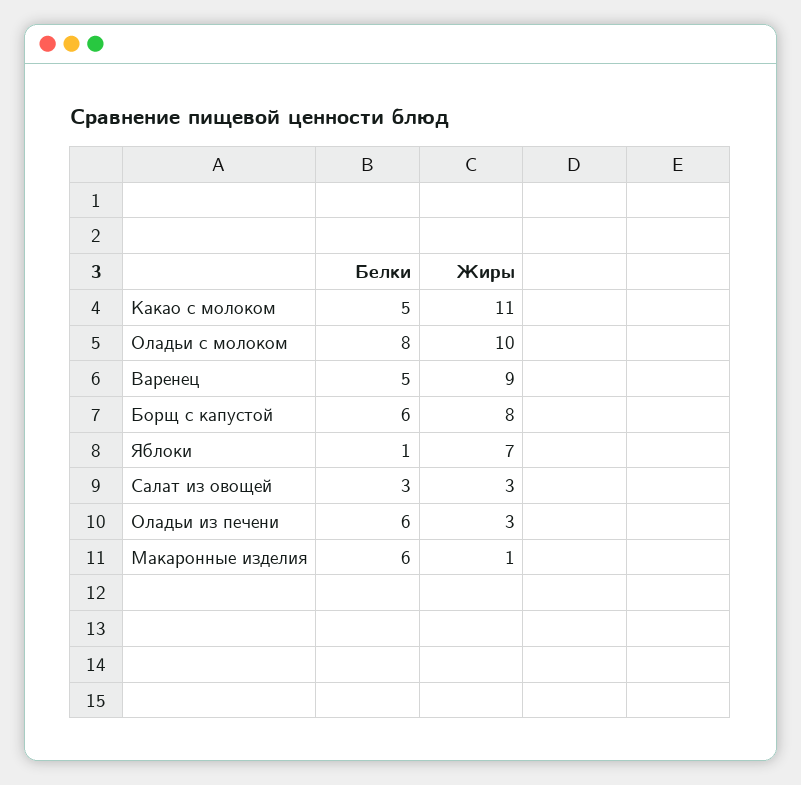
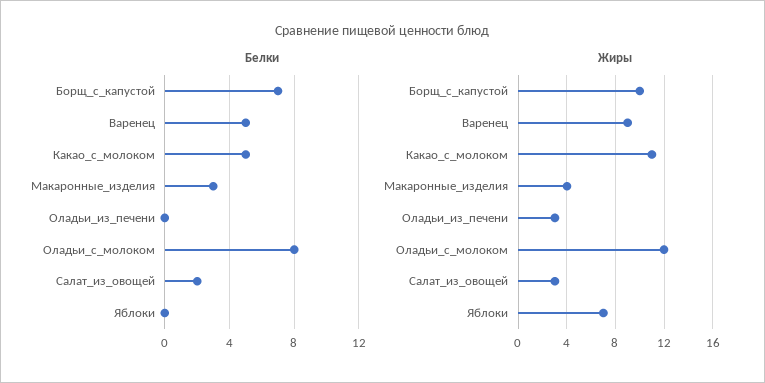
Жиры, Оладьи с молоком: 10 -> 12
Белки, Борщ с капустой: 6 -> 7
Жиры, Борщ с капустой: 8 -> 10
Белки, Яблоки: 1 -> 0
Белки, Салат из овощей: 3 -> 2
Белки, Оладьи из печени: 6 -> 0
Белки, Макаронные изделия: 6 -> 3
Жиры, Макаронные изделия: 1 -> 4

